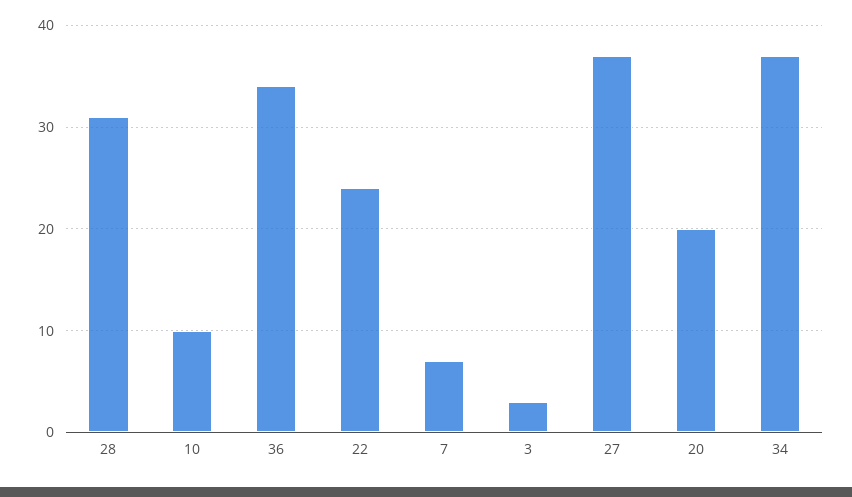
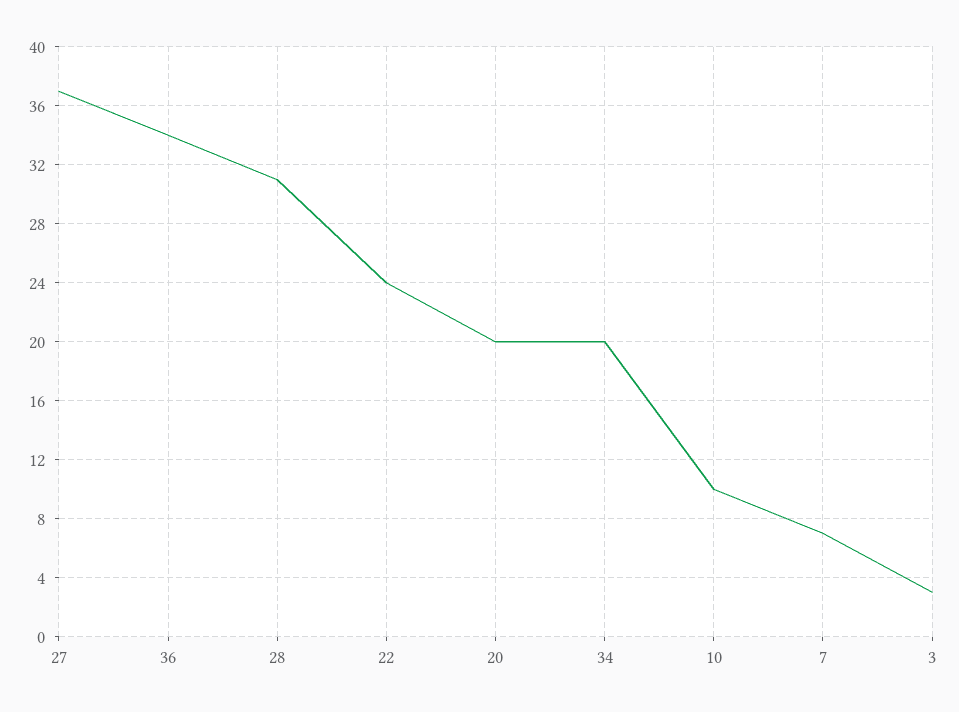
34: 37 -> 20

